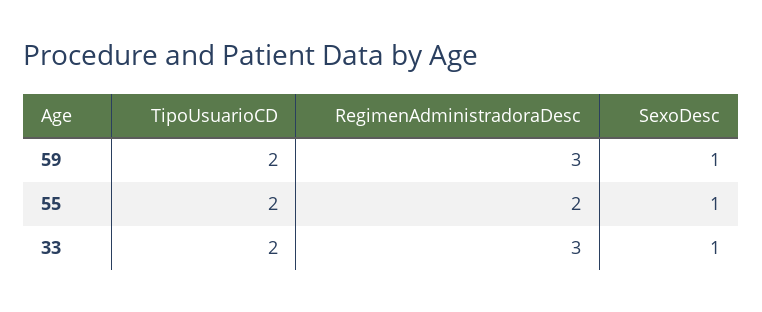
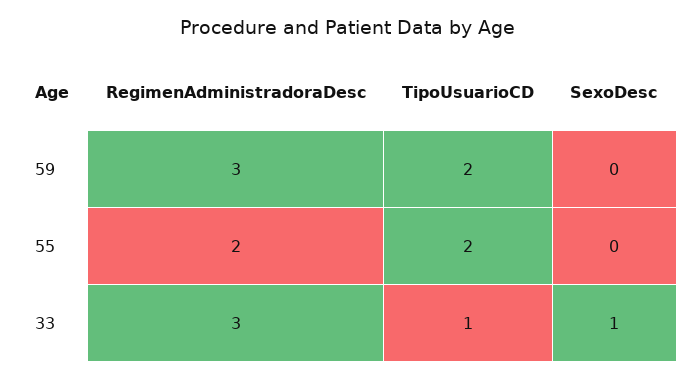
SexoDesc, 59: 1 -> 0
SexoDesc, 55: 1 -> 0
TipoUsuarioCD, 33: 2 -> 1

